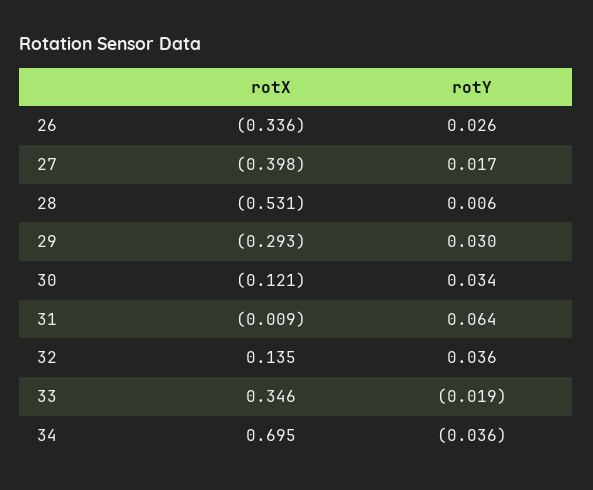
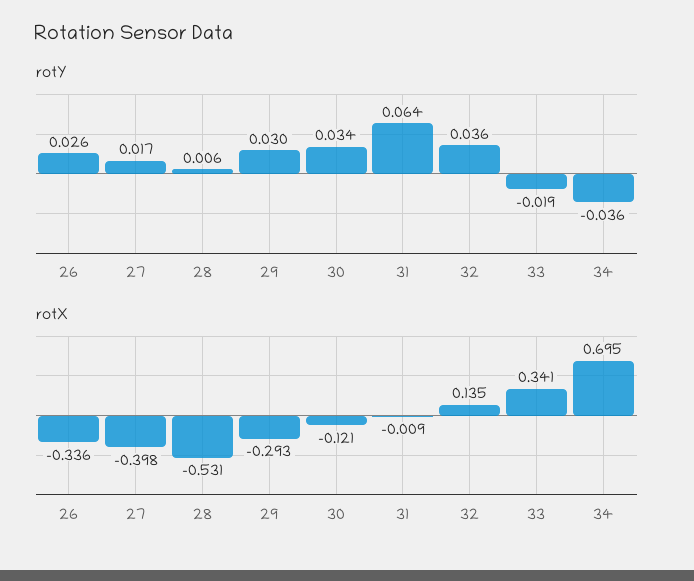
rotX, 33: 0.346 -> 0.341

